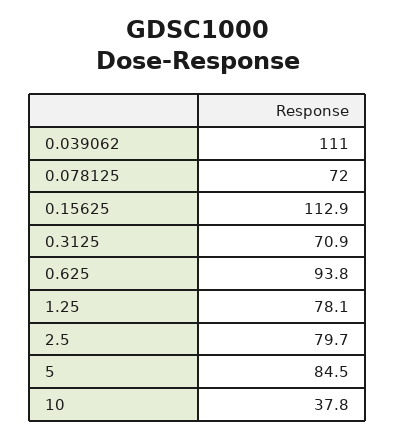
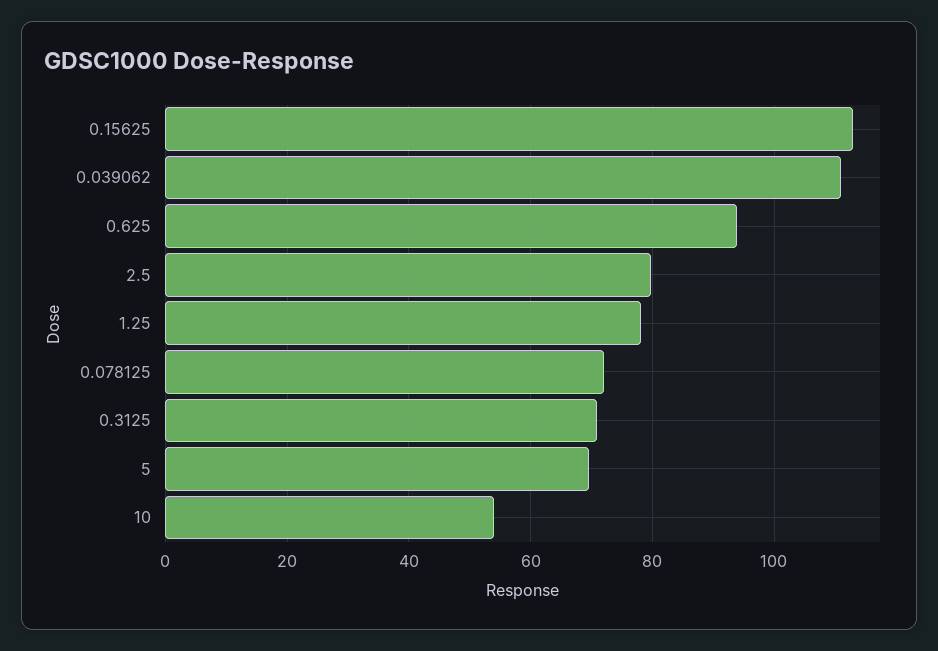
5: 84.5 -> 70
10: 37.8 -> 54

